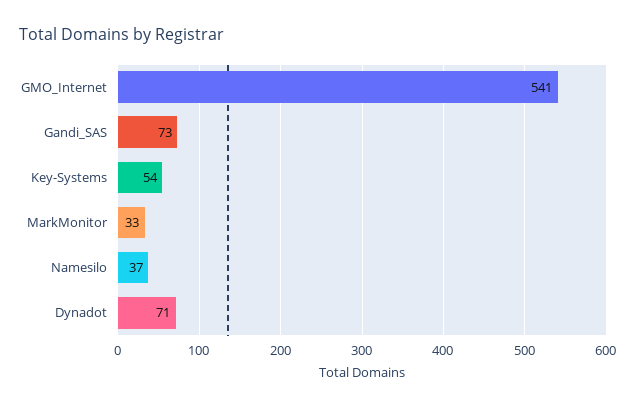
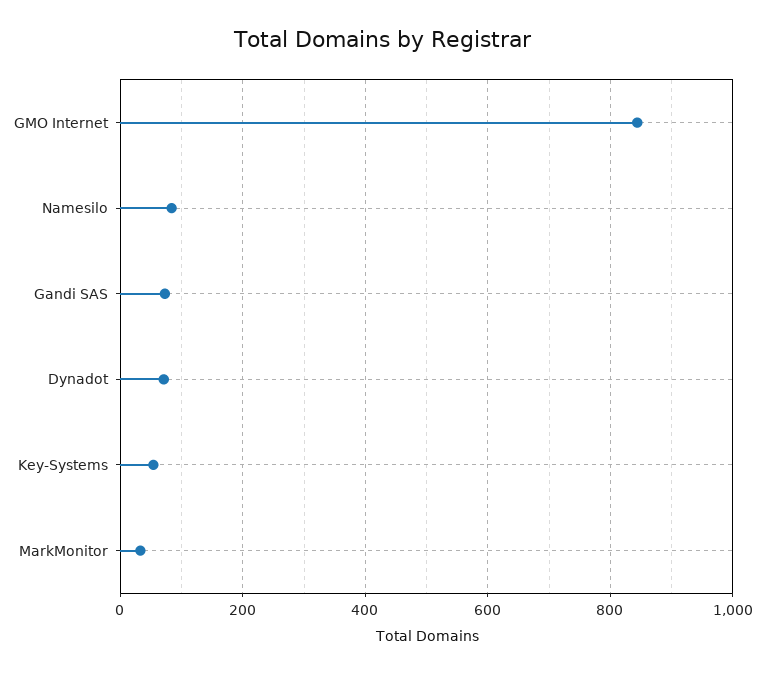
GMO_Internet: 541 -> 840
Namesilo: 37 -> 80

